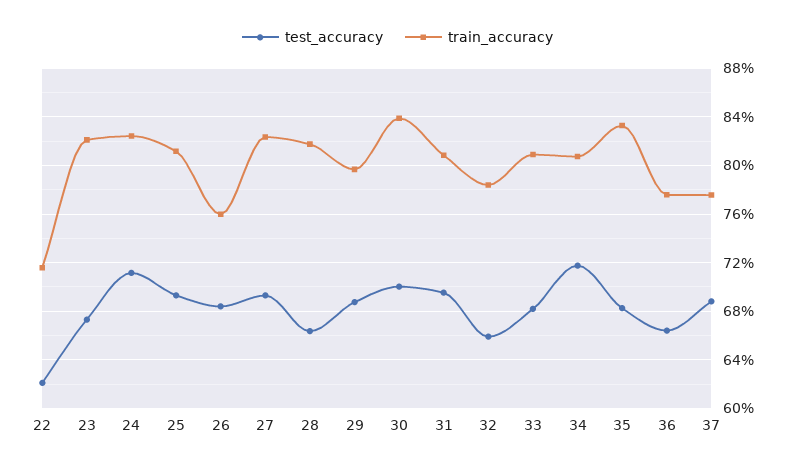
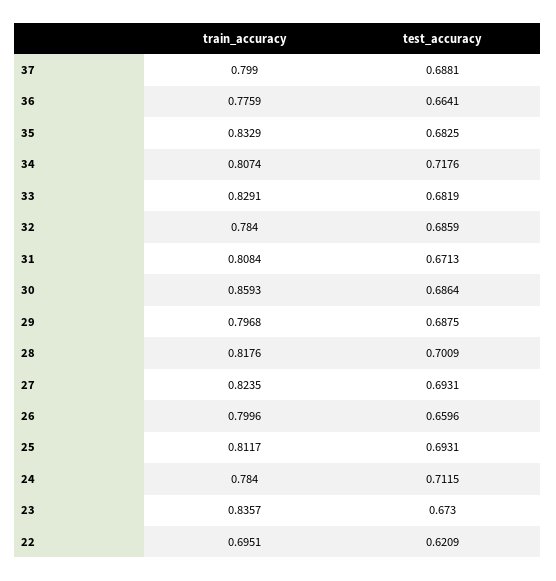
train_accuracy, 22: 0.715 -> 0.6951
train_accuracy, 23: 0.82 -> 0.8357
train_accuracy, 24: 0.825 -> 0.784
test_accuracy, 26: 0.685 -> 0.6596
train_accuracy, 26: 0.76 -> 0.7996
test_accuracy, 28: 0.665 -> 0.7009
test_accuracy, 30: 0.7 -> 0.6864
train_accuracy, 30: 0.84 -> 0.8593
test_accuracy, 31: 0.695 -> 0.6713
test_accuracy, 32: 0.66 -> 0.6859
train_accuracy, 33: 0.81 -> 0.8291
train_accuracy, 37: 0.775 -> 0.799

